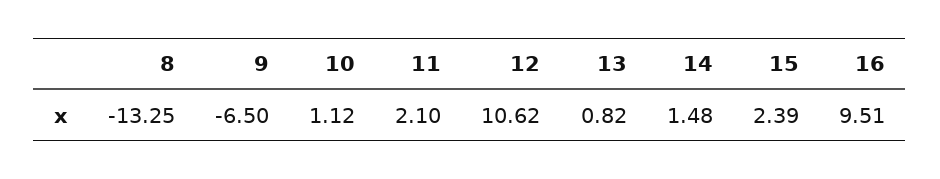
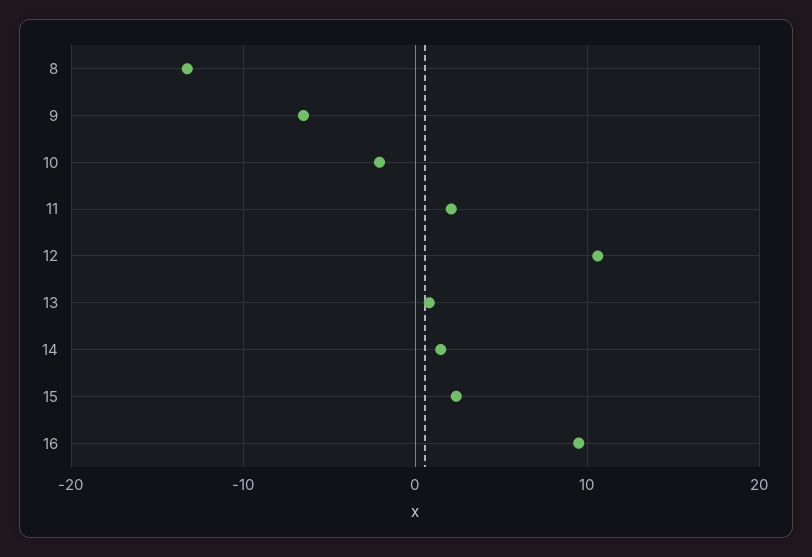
10: 1.12 -> -2

